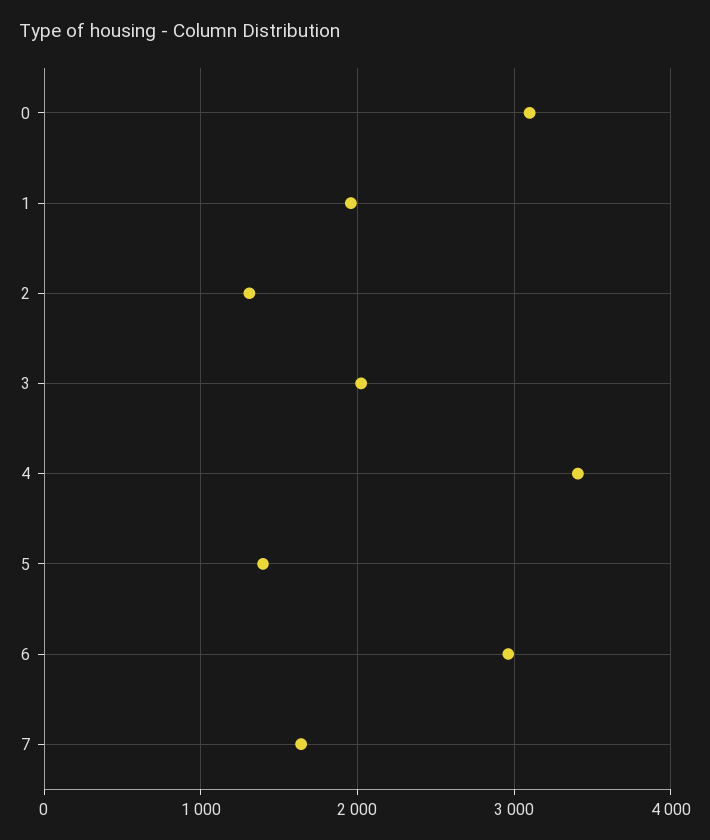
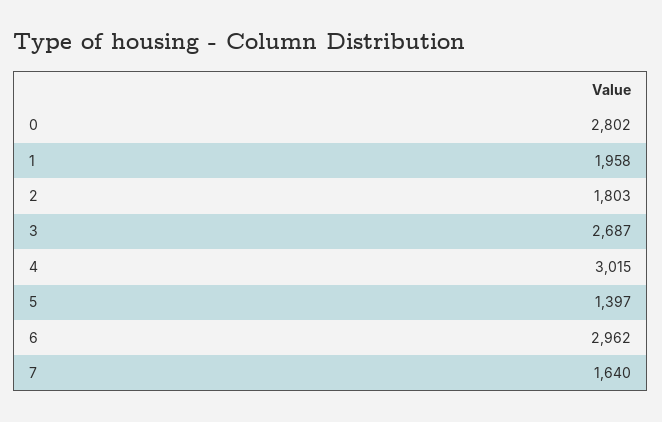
0: 3100 -> 2802
2: 1300 -> 1803
3: 2000 -> 2687
4: 3400 -> 3015

